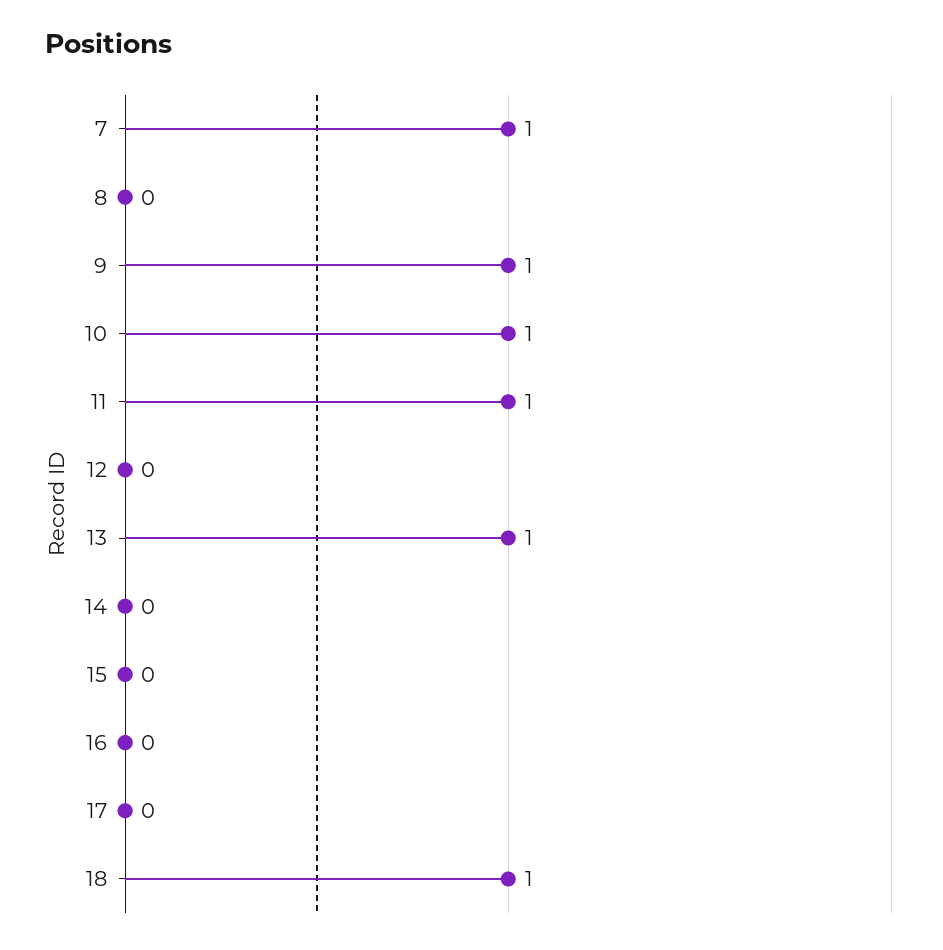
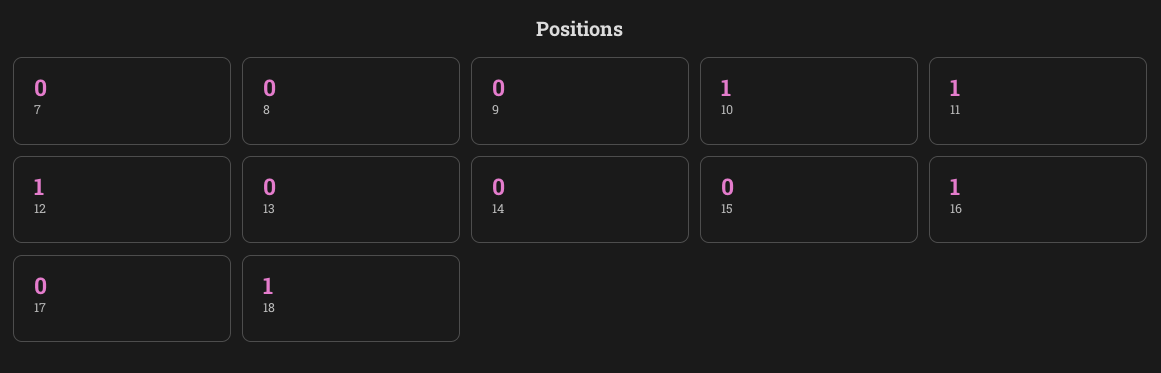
7: 1 -> 0
9: 1 -> 0
12: 0 -> 1
13: 1 -> 0
16: 0 -> 1

